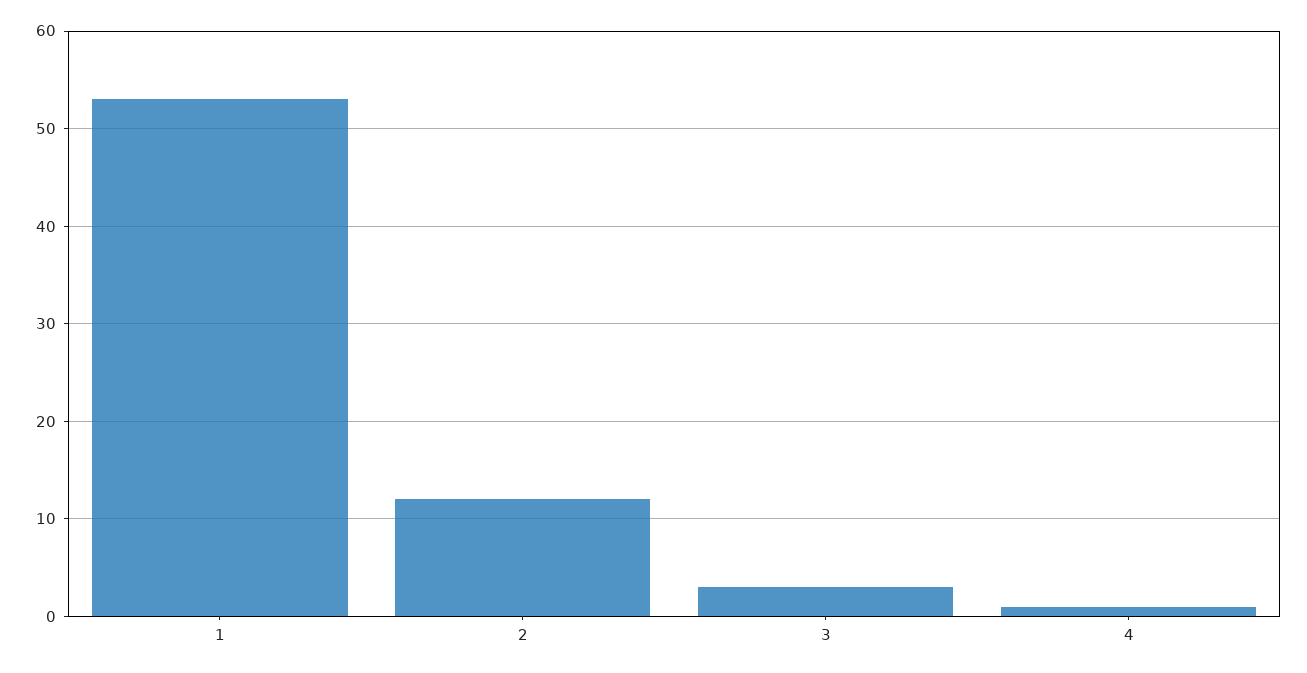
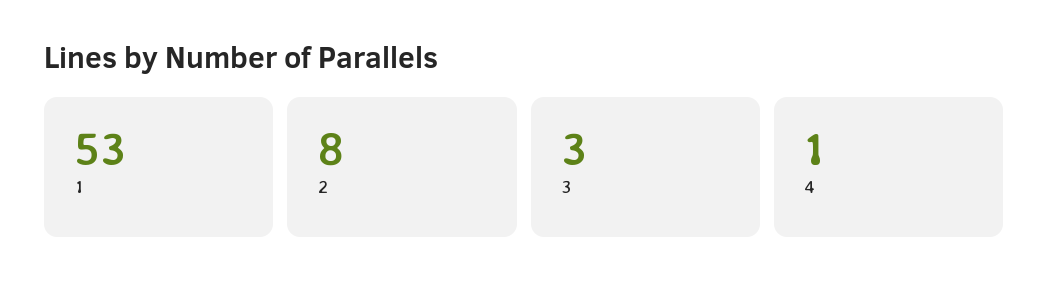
2: 12 -> 8

